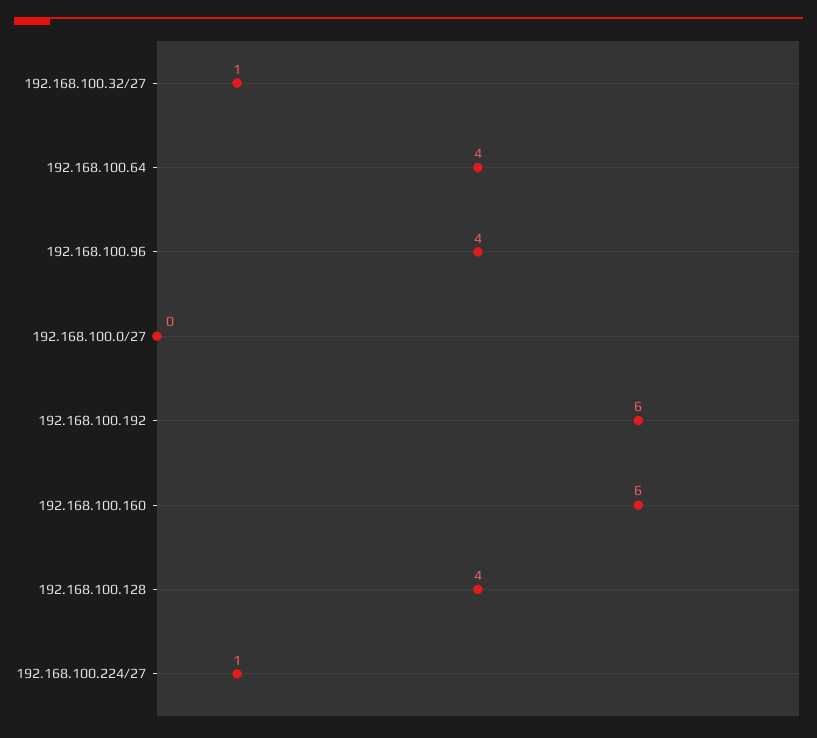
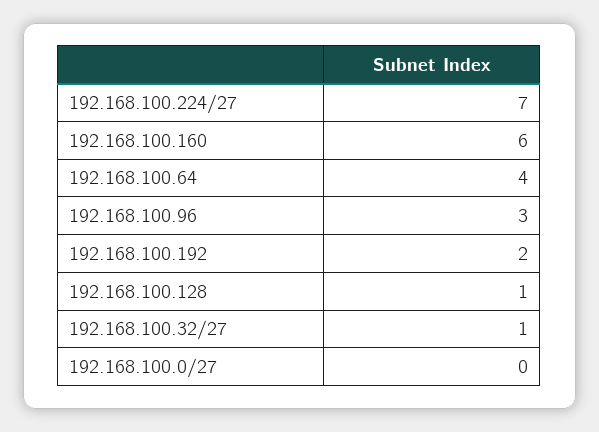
192.168.100.96: 4 -> 3
192.168.100.192: 6 -> 2
192.168.100.128: 4 -> 1
192.168.100.224/27: 1 -> 7

